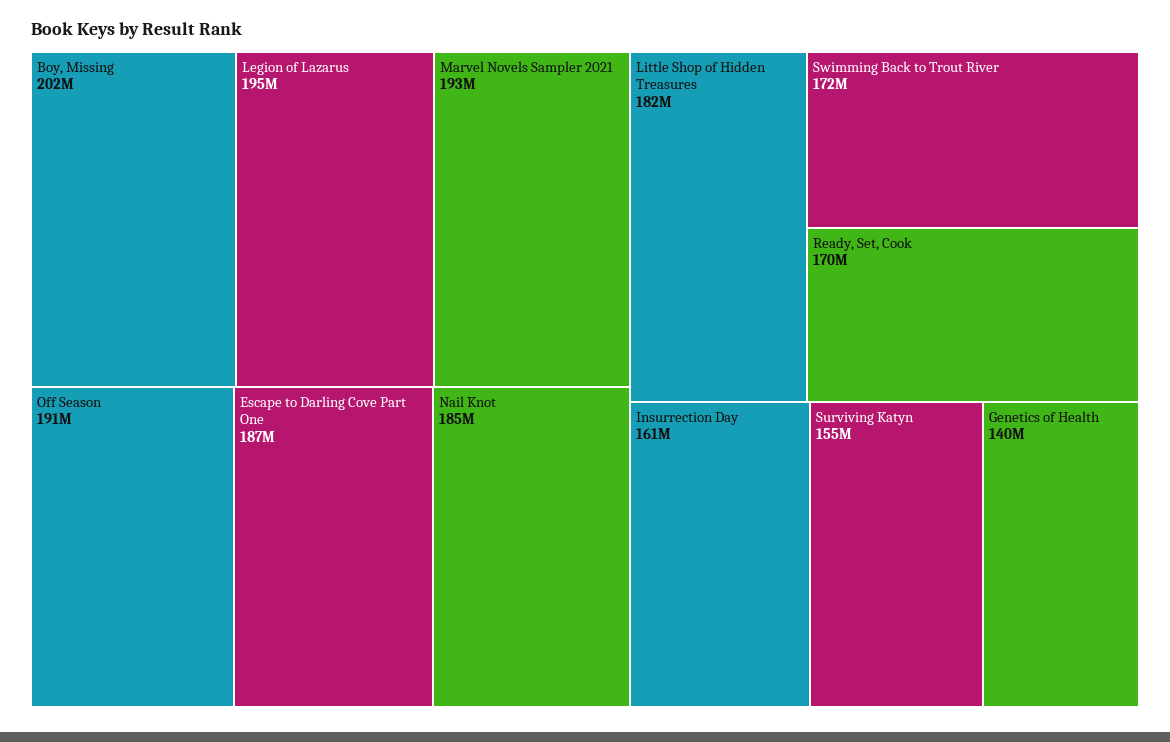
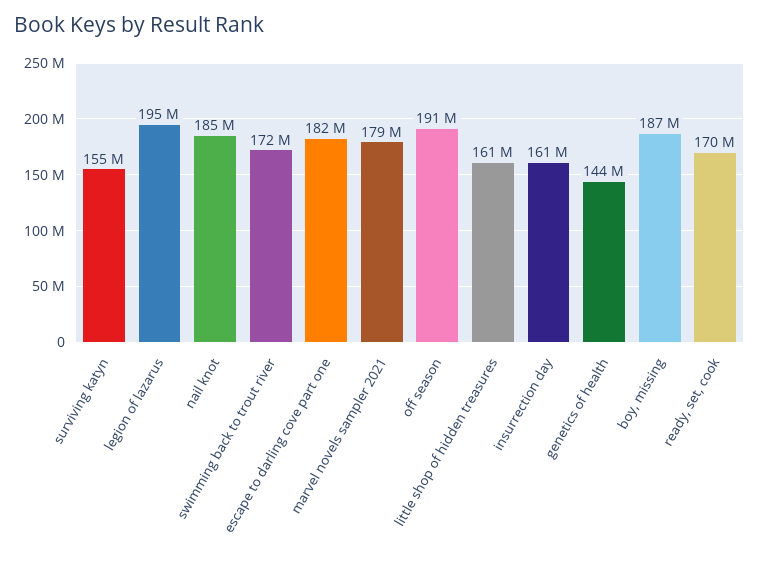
Boy, Missing: 202000000 -> 187000000
Marvel Novels Sampler 2021: 193000000 -> 179000000
Escape to Darling Cove Part One: 187000000 -> 182000000
Little Shop of Hidden Treasures: 182000000 -> 161000000
Genetics of Health: 140000000 -> 144000000

